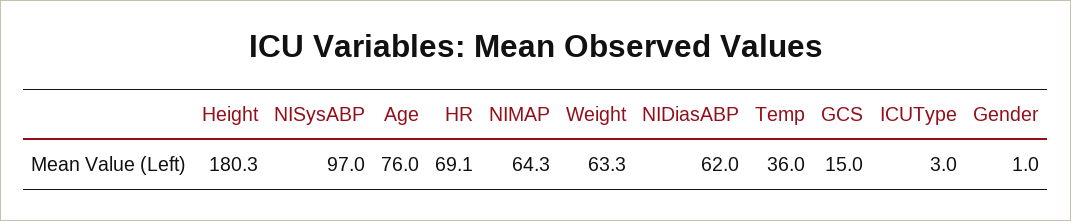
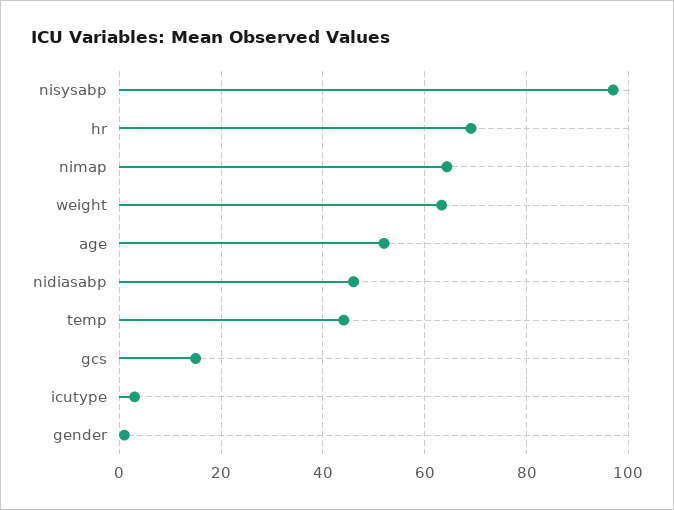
Height: 180.3 -> none
Age: 76 -> 52
NIDiasABP: 62 -> 46
Temp: 36 -> 44

